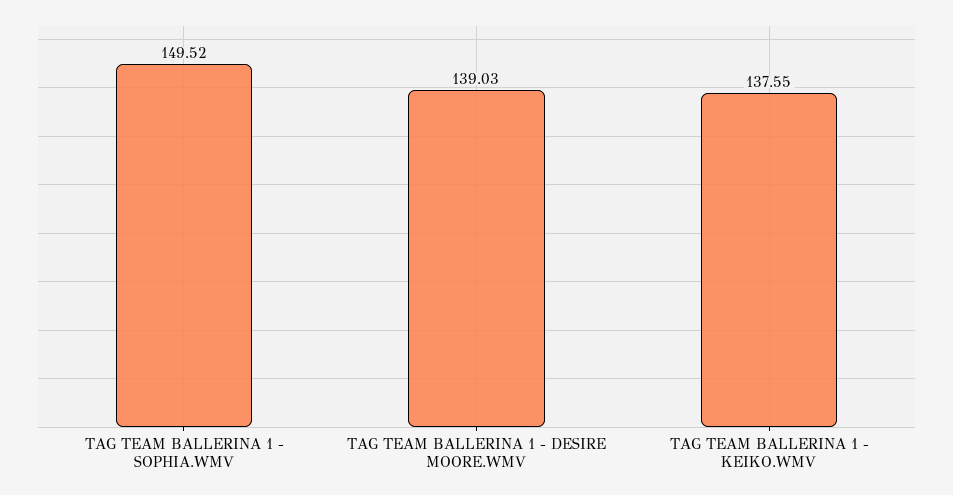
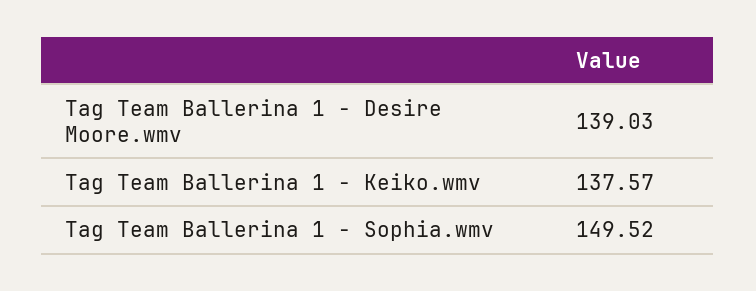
TAG TEAM BALLERINA 1 - KEIKO.WMV: 137.55 -> 137.57

